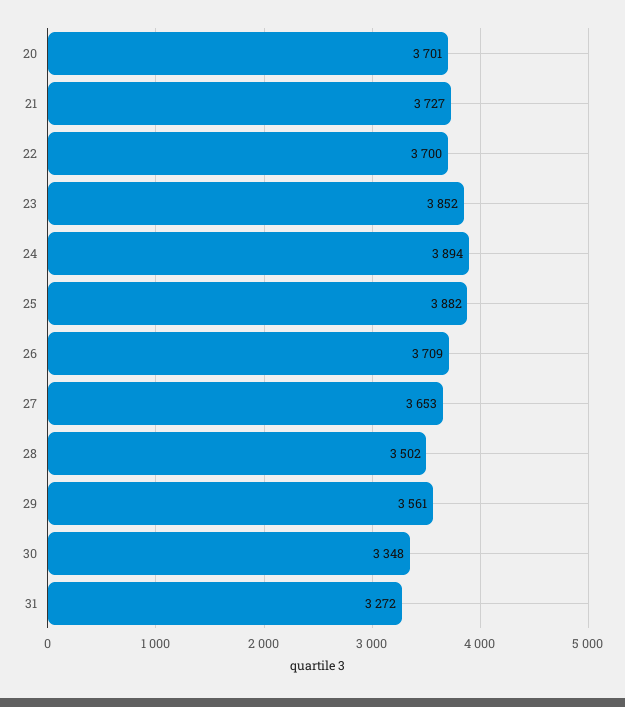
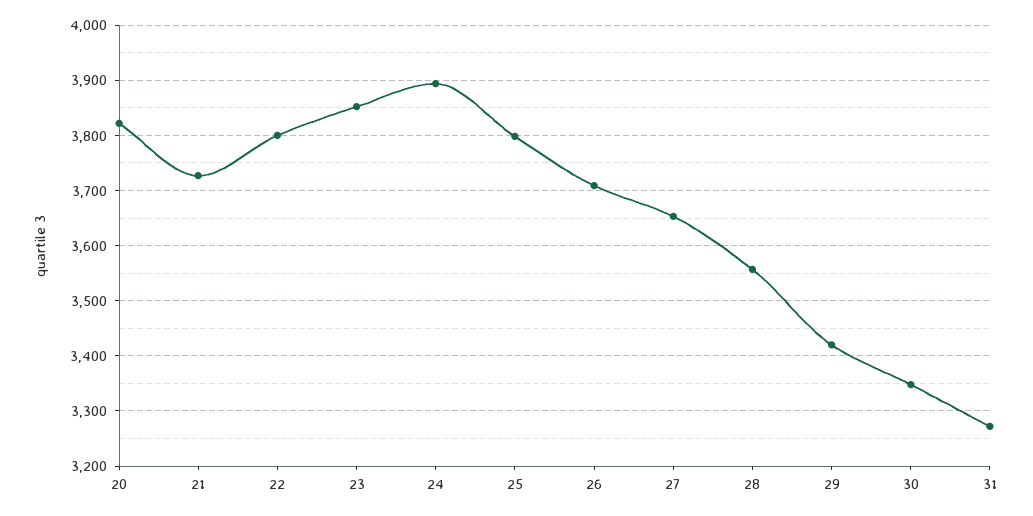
20: 3701 -> 3820
22: 3700 -> 3800
25: 3882 -> 3800
28: 3502 -> 3560
29: 3561 -> 3420

